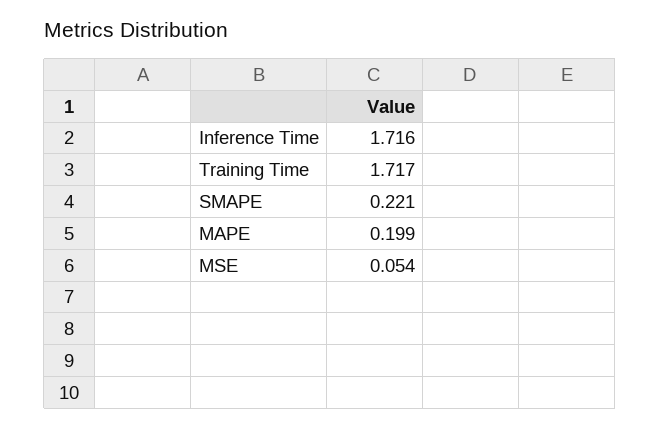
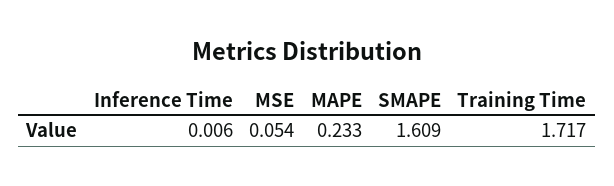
Inference Time: 1.716 -> 0.006
SMAPE: 0.221 -> 1.609
MAPE: 0.199 -> 0.233

